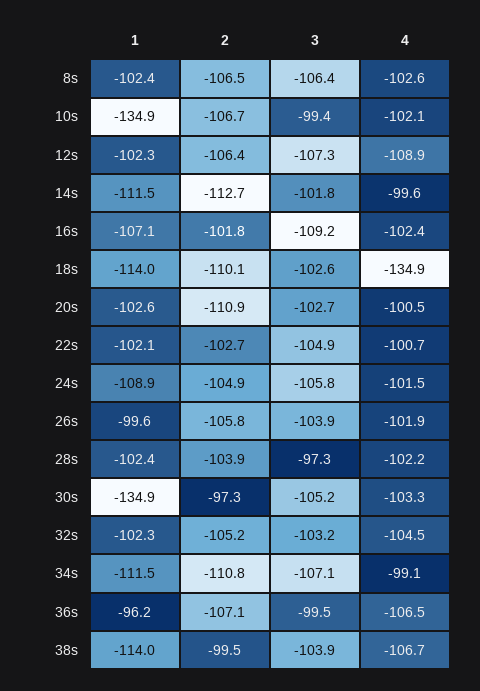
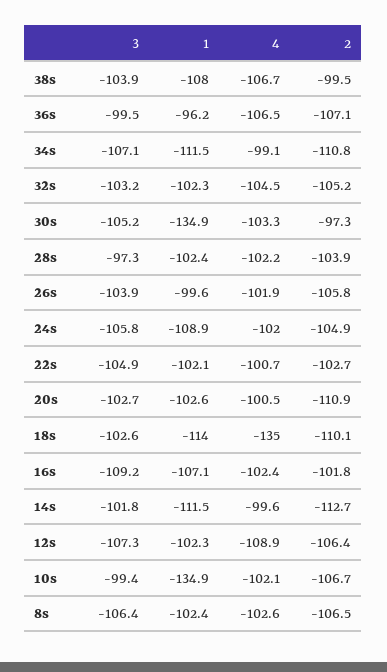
4, 18s: -134.9 -> -135
4, 24s: -101.5 -> -102
1, 38s: -114 -> -108

